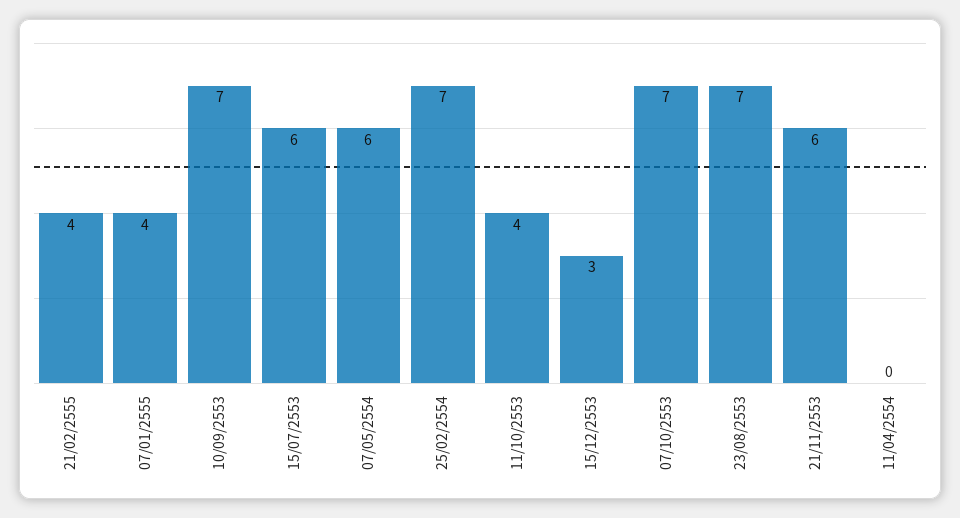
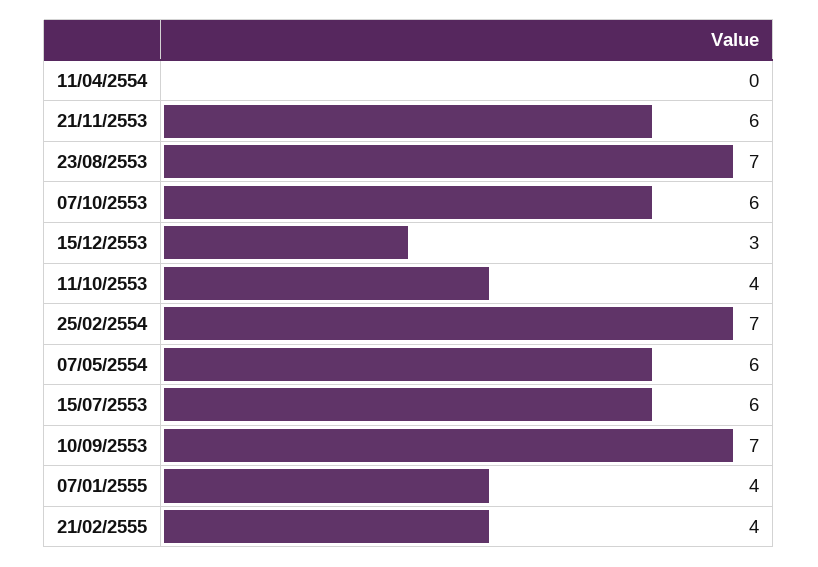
07/10/2553: 7 -> 6

